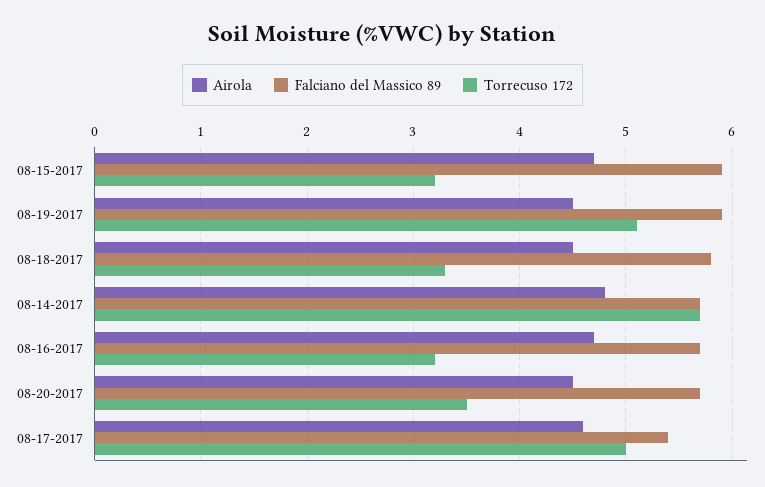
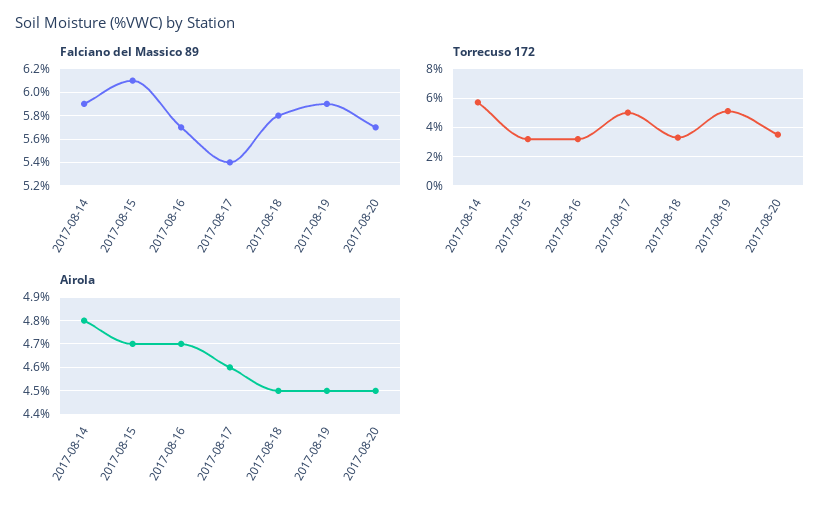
Falciano del Massico 89, 08-15-2017: 5.9 -> 6.1
Falciano del Massico 89, 08-14-2017: 5.7 -> 5.9

